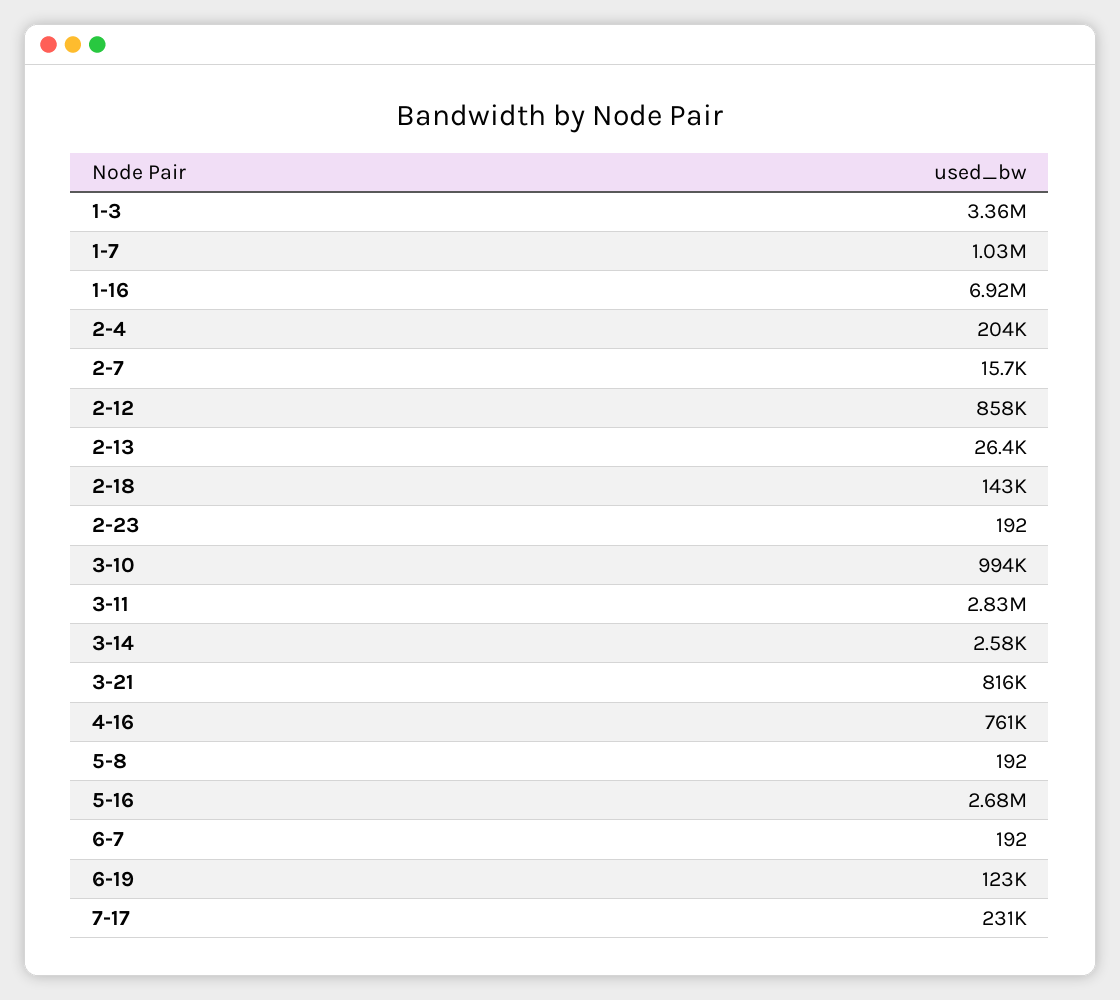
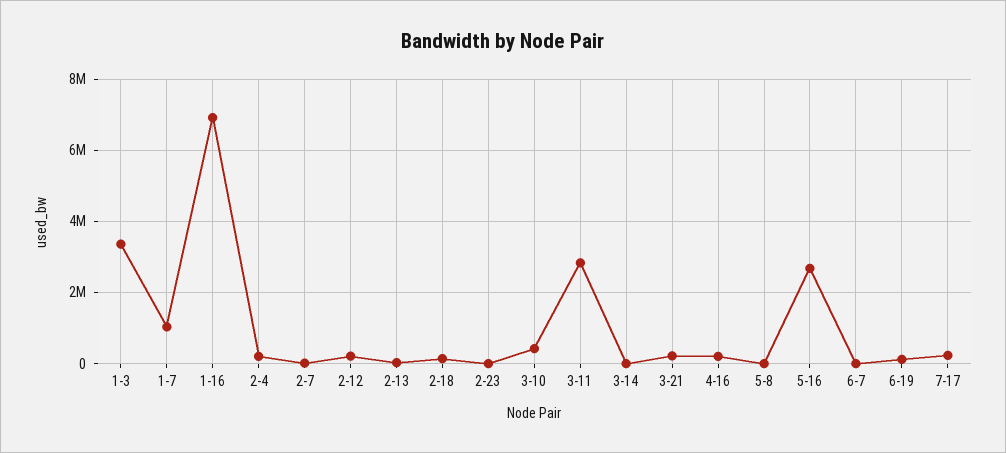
2-12: 858000 -> 200000
3-10: 994000 -> 400000
3-21: 816000 -> 200000
4-16: 761000 -> 200000

